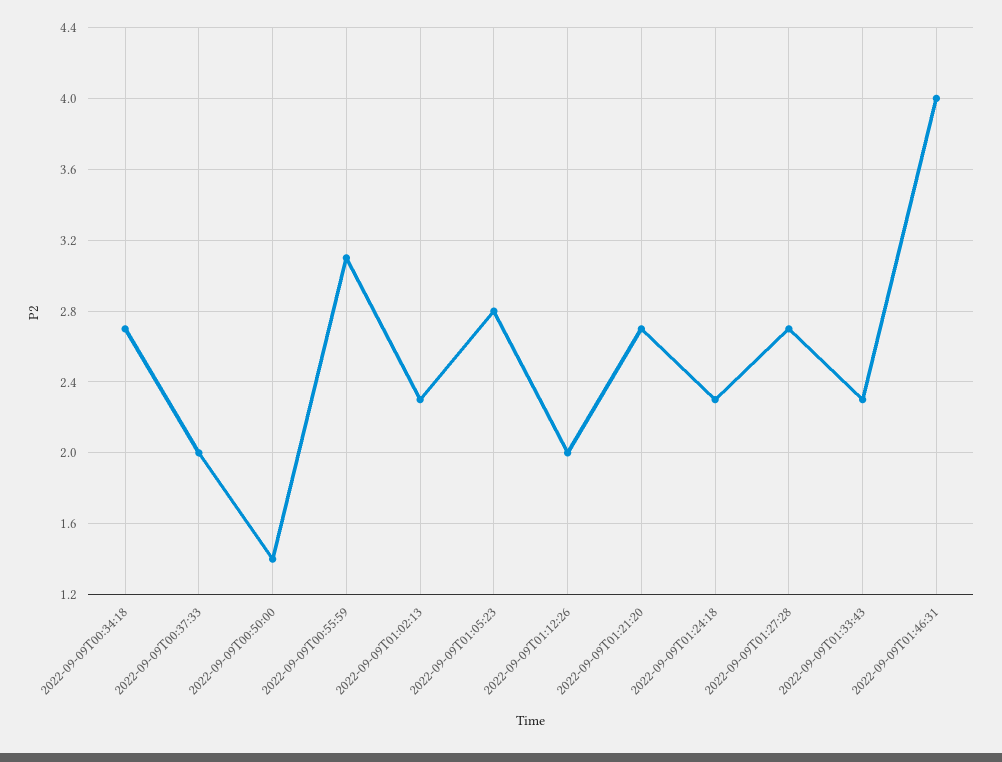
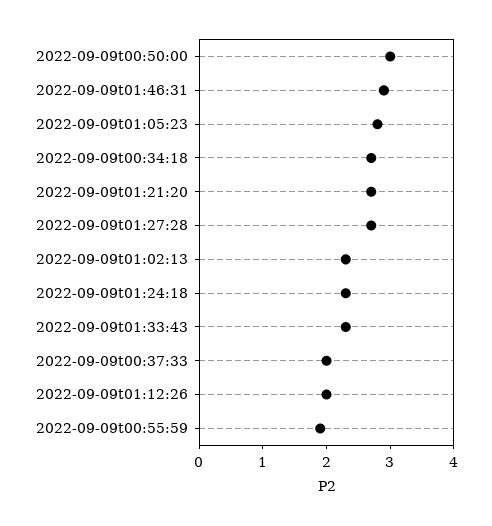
2022-09-09T00:50:00: 1.4 -> 3
2022-09-09T00:55:59: 3.1 -> 2
2022-09-09T01:46:31: 4 -> 3

